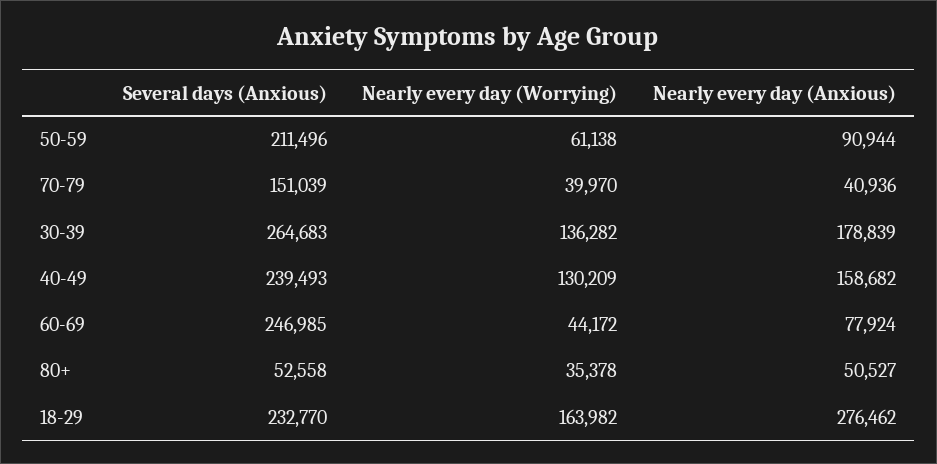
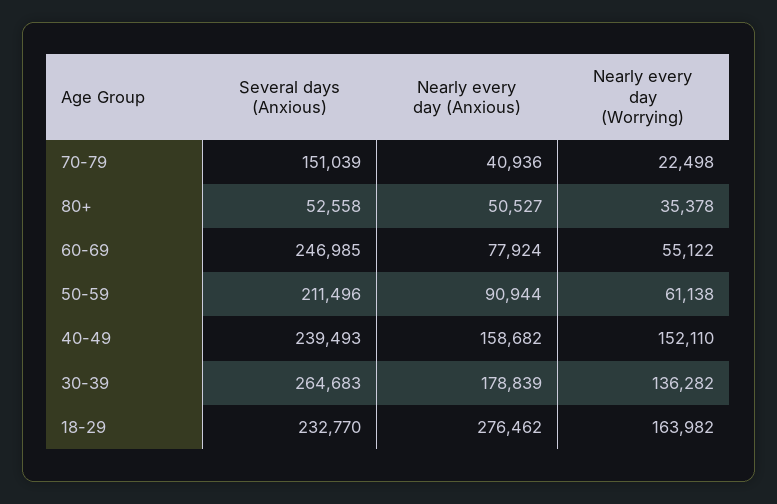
Nearly every day (Worrying), 70-79: 39970 -> 22498
Nearly every day (Worrying), 40-49: 130209 -> 152110
Nearly every day (Worrying), 60-69: 44172 -> 55122

